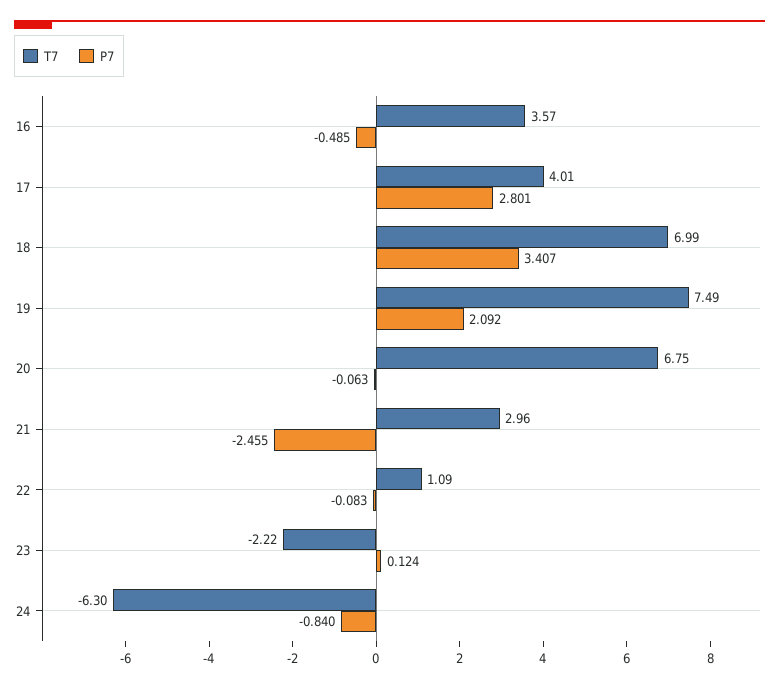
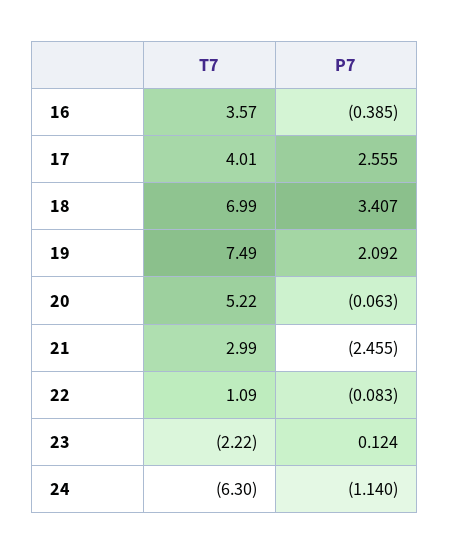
P7, 16: -0.485 -> -0.385
P7, 17: 2.801 -> 2.555
T7, 20: 6.75 -> 5.22
T7, 21: 2.96 -> 2.99
P7, 24: -0.84 -> -1.14

